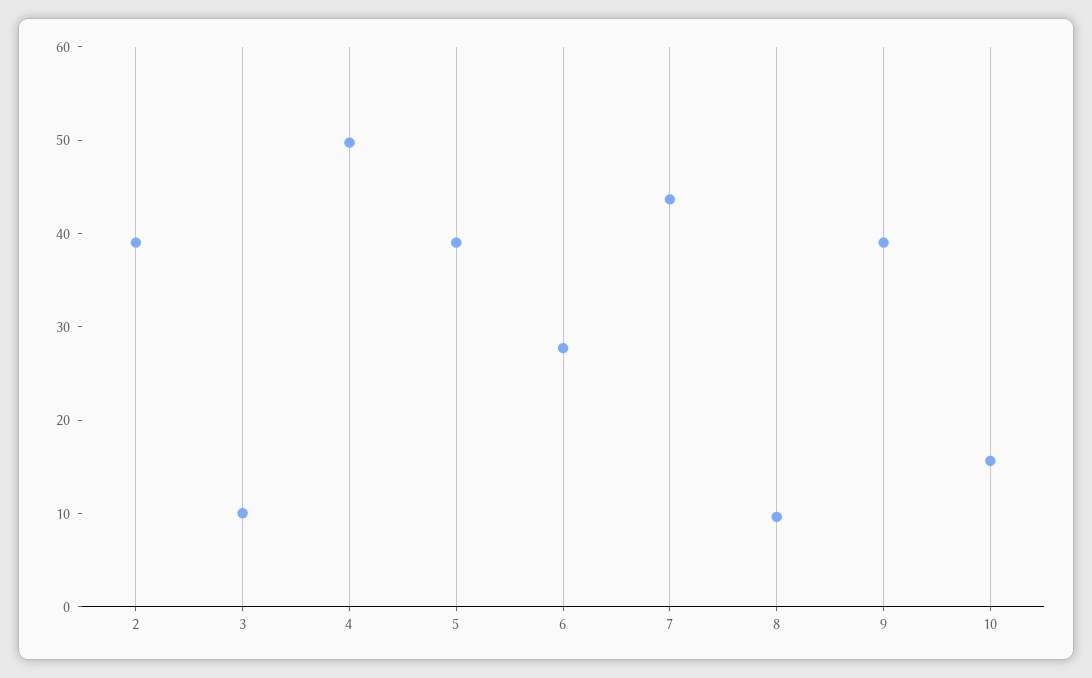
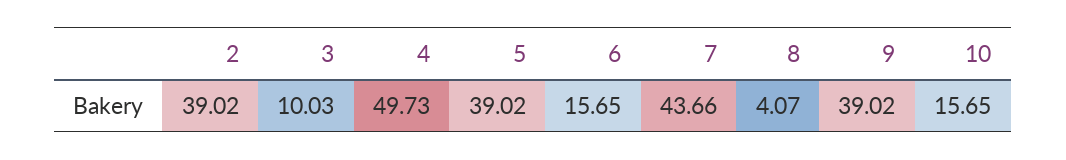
6: 28 -> 15.65
8: 10 -> 4.07

